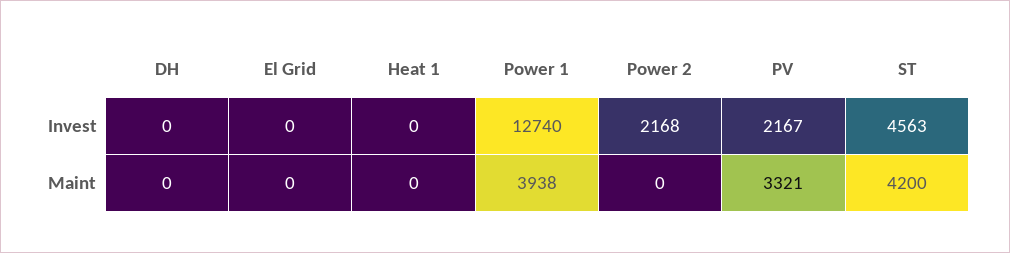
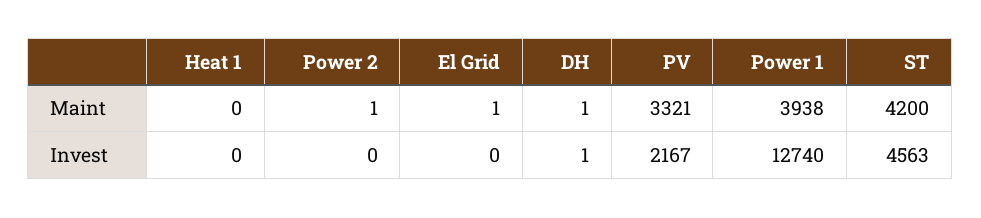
DH, Invest: 0 -> 1
Power 2, Invest: 2168 -> 0
DH, Maint: 0 -> 1
El Grid, Maint: 0 -> 1
Power 2, Maint: 0 -> 1

